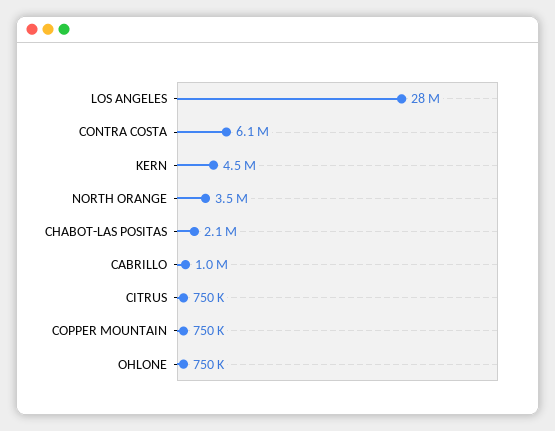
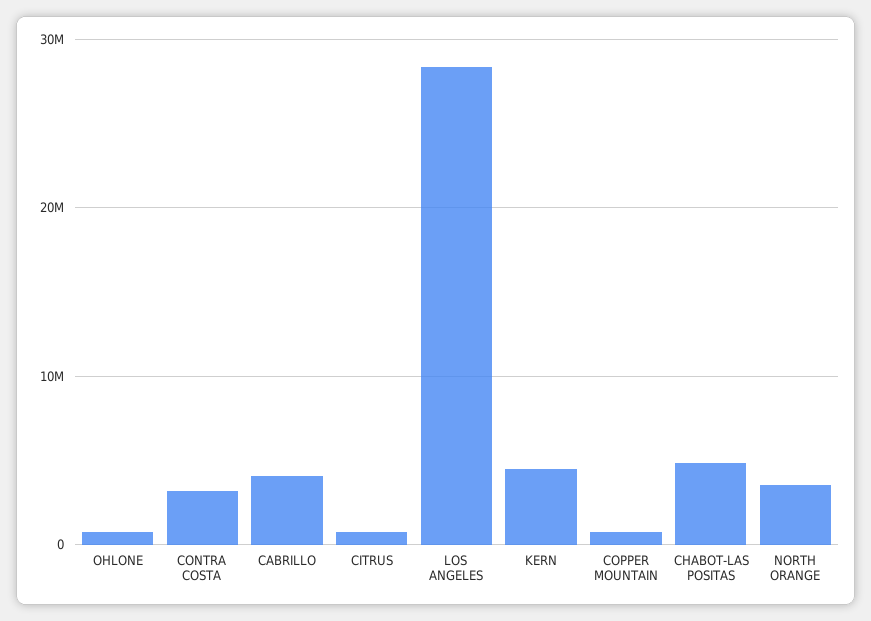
CONTRA COSTA: 6100000 -> 3000000
CHABOT-LAS POSITAS: 2100000 -> 5000000
CABRILLO: 1000000 -> 4000000

